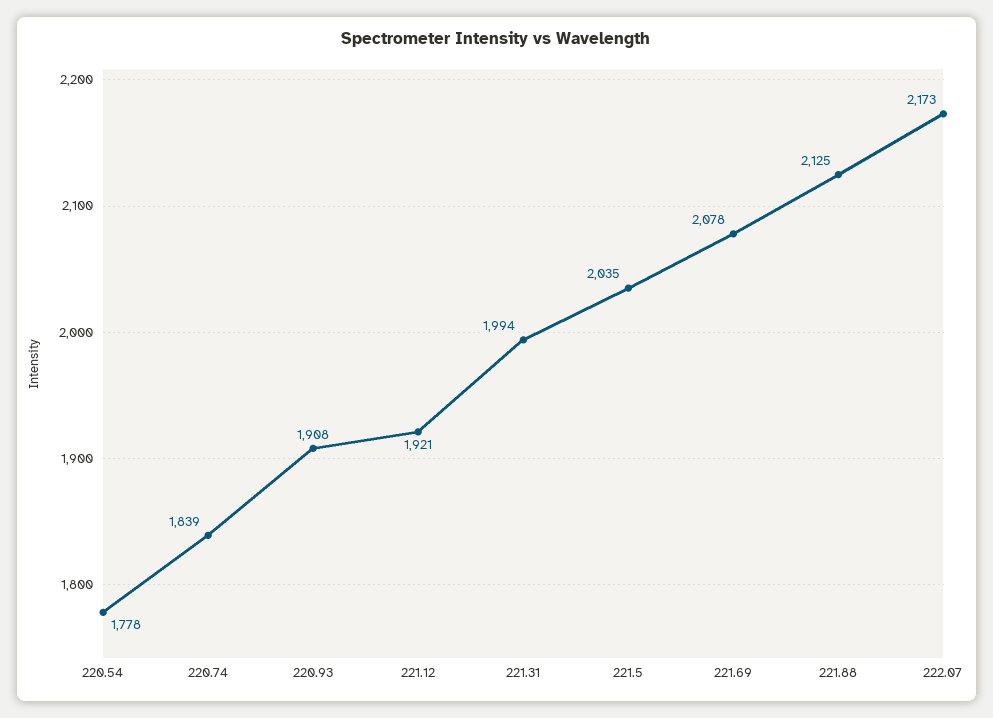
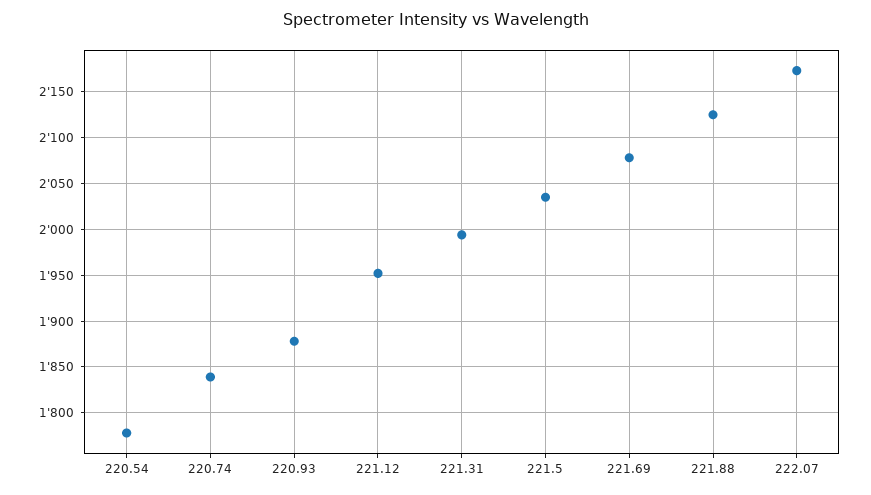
220.93: 1908 -> 1880
221.12: 1921 -> 1950

